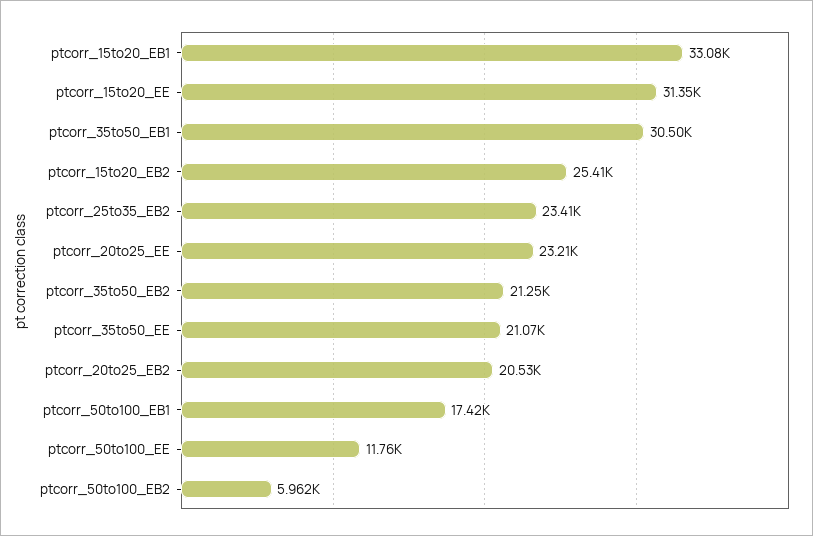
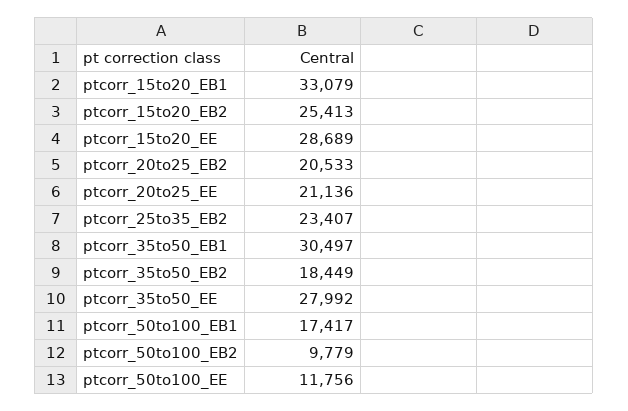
ptcorr_15to20_EE: 31350 -> 28689
ptcorr_20to25_EE: 23210 -> 21136
ptcorr_35to50_EB2: 21250 -> 18449
ptcorr_35to50_EE: 21070 -> 27992
ptcorr_50to100_EB2: 5962 -> 9779

